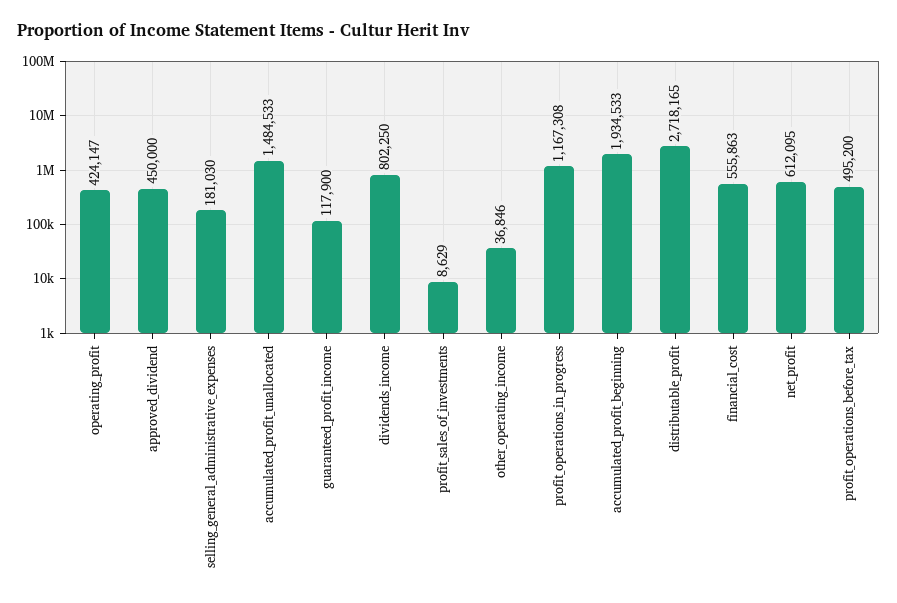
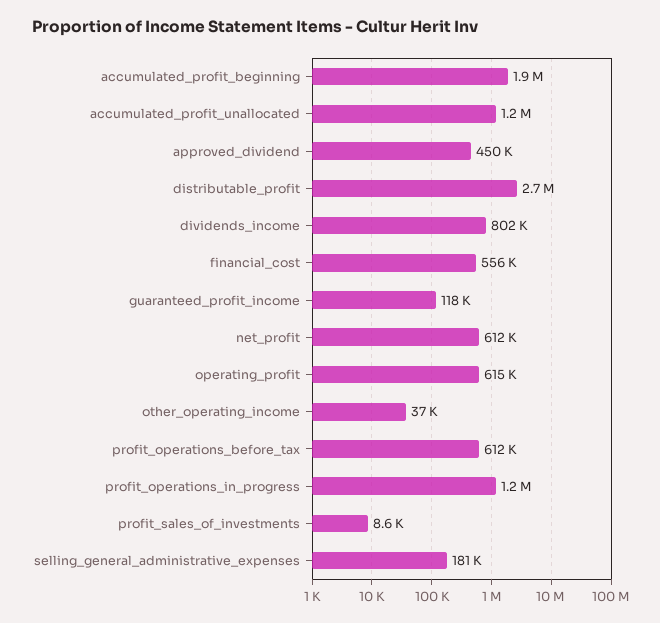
operating_profit: 424147 -> 615000
accumulated_profit_unallocated: 1484533 -> 1200000
profit_operations_before_tax: 495200 -> 612000

